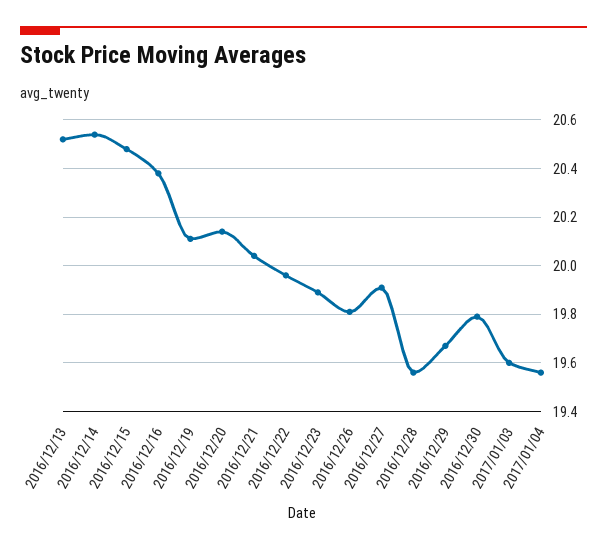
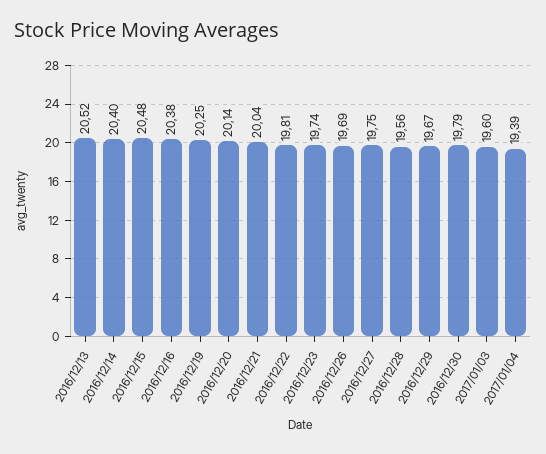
2016/12/14: 20.55 -> 20.4
2016/12/19: 20.1 -> 20.25
2016/12/22: 19.95 -> 19.81
2016/12/23: 19.9 -> 19.74
2016/12/26: 19.8 -> 19.69
2016/12/27: 19.9 -> 19.75
2017/01/04: 19.55 -> 19.39

